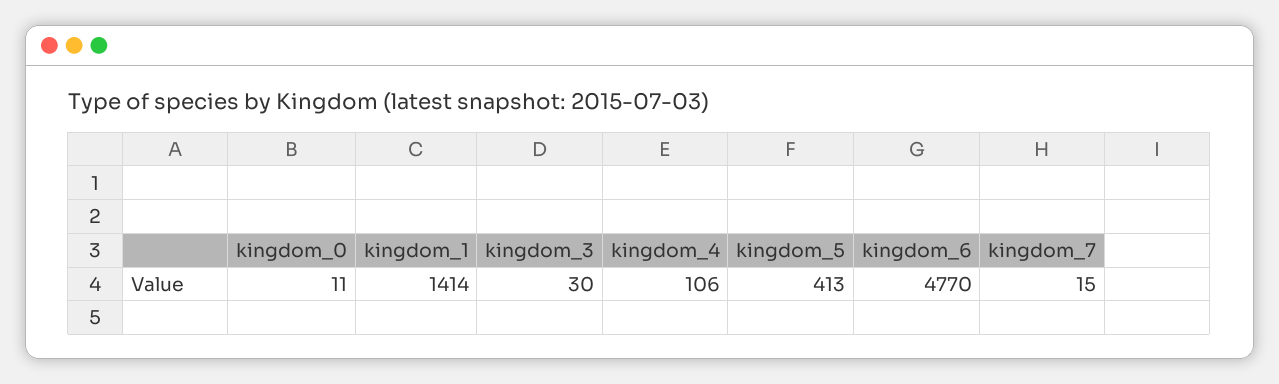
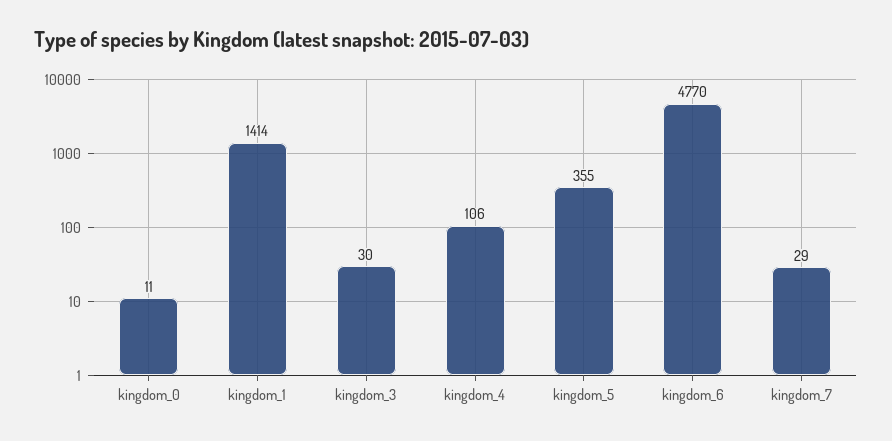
kingdom_5: 413 -> 355
kingdom_7: 15 -> 29

